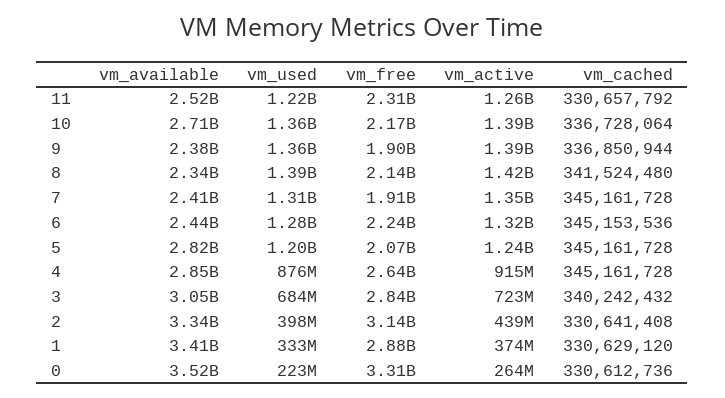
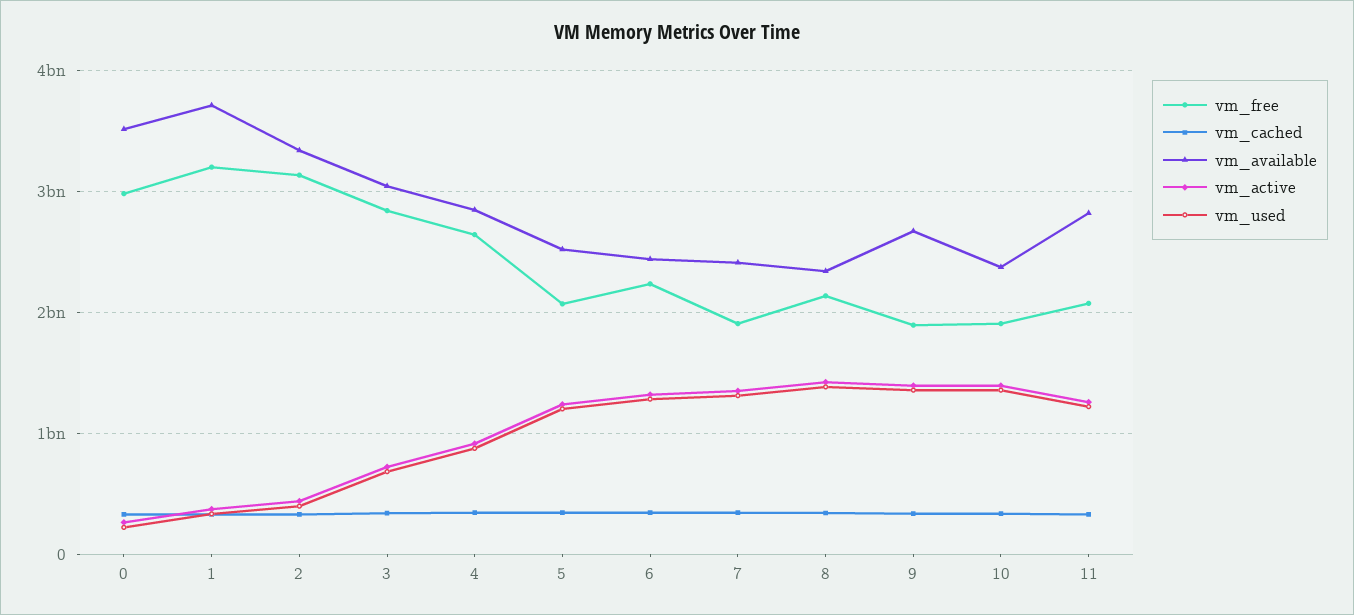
vm_available, 11: 2520000000 -> 2800000000
vm_free, 11: 2310000000 -> 2100000000
vm_available, 10: 2710000000 -> 2400000000
vm_free, 10: 2170000000 -> 1900000000
vm_available, 9: 2380000000 -> 2700000000
vm_available, 5: 2820000000 -> 2500000000
vm_available, 1: 3410000000 -> 3700000000
vm_free, 1: 2880000000 -> 3200000000
vm_free, 0: 3310000000 -> 3000000000

